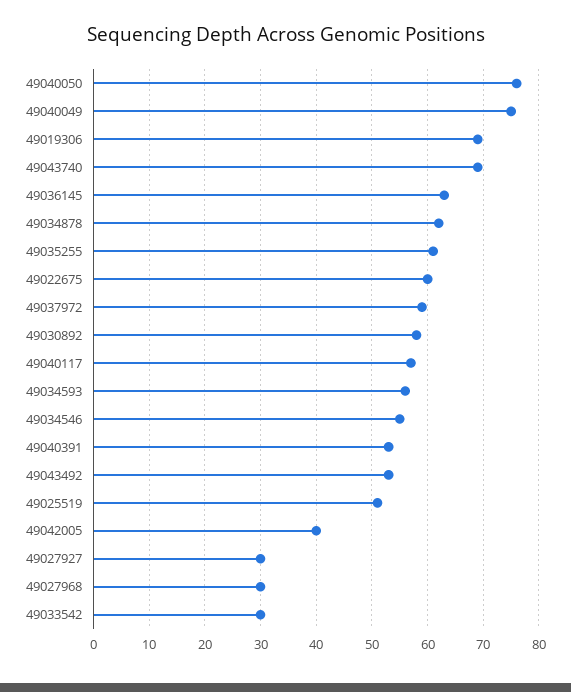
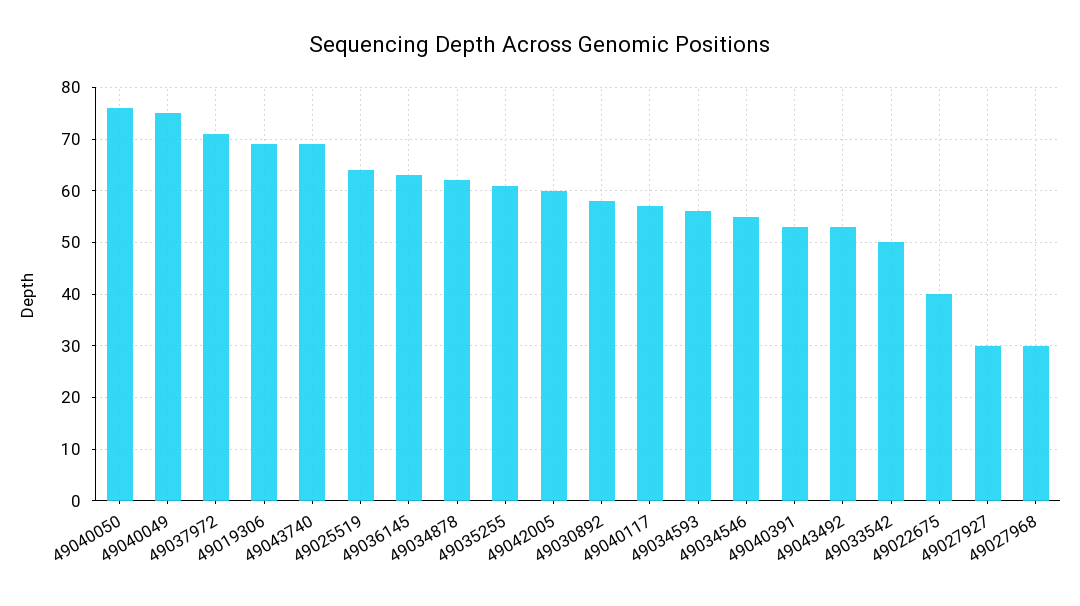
49022675: 60 -> 40
49037972: 60 -> 70
49025519: 50 -> 65
49042005: 40 -> 60
49033542: 30 -> 50

